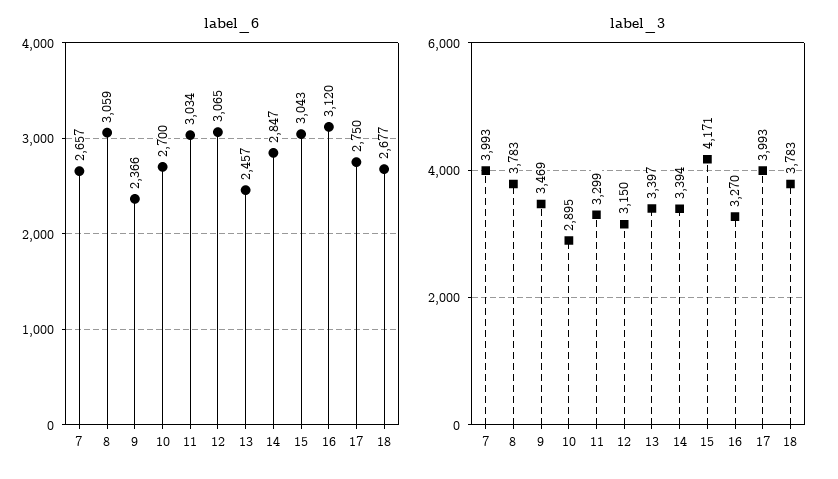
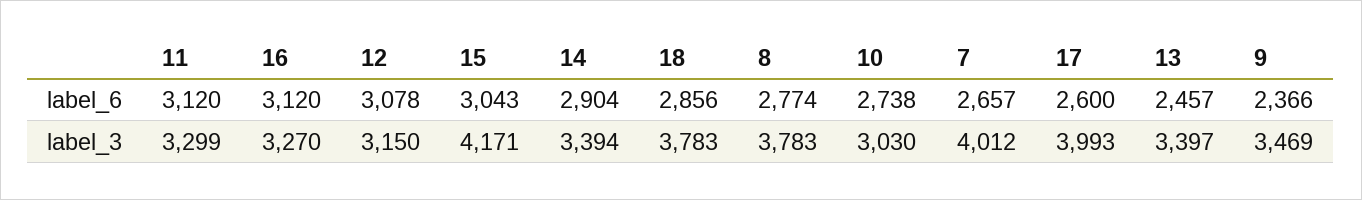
label_6, 8: 3059 -> 2774
label_6, 10: 2700 -> 2738
label_6, 11: 3034 -> 3120
label_6, 12: 3065 -> 3078
label_6, 14: 2847 -> 2904
label_6, 17: 2750 -> 2600
label_6, 18: 2677 -> 2856
label_3, 7: 3993 -> 4012
label_3, 10: 2895 -> 3030

